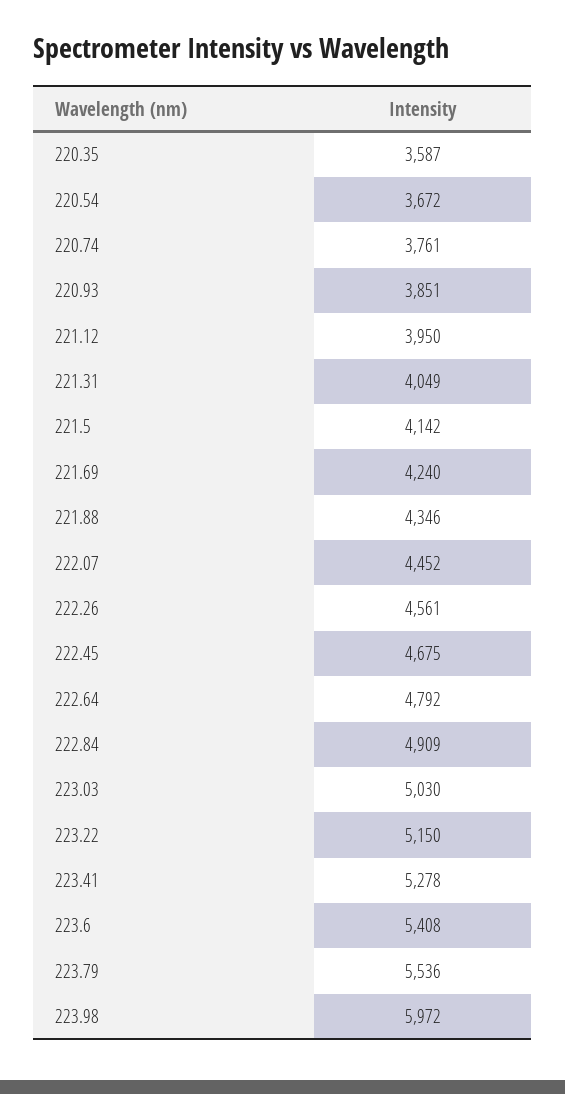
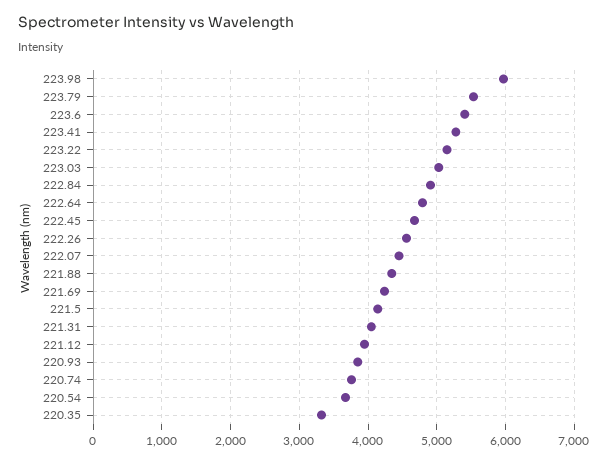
220.35: 3587 -> 3300

